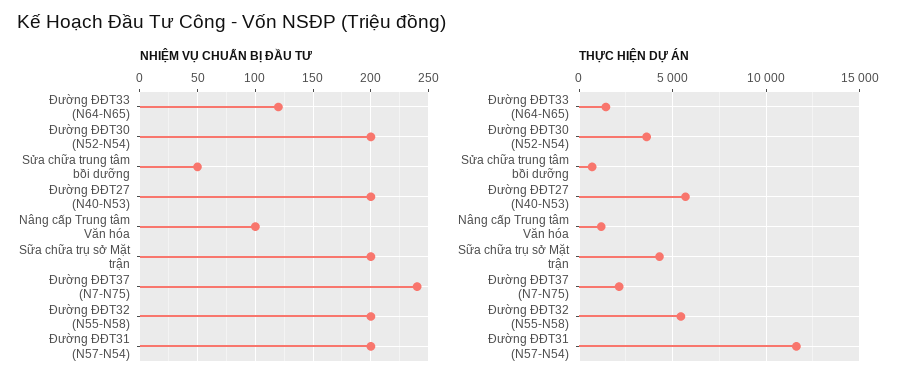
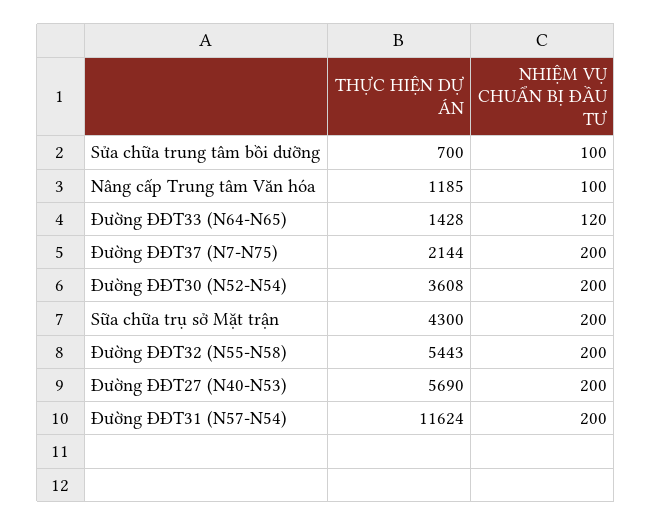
NHIỆM VỤ CHUẨN BỊ ĐẦU TƯ, Sửa chữa trung tâm bồi dưỡng: 50 -> 100
NHIỆM VỤ CHUẨN BỊ ĐẦU TƯ, Đường ĐĐT37 (N7-N75): 240 -> 200

